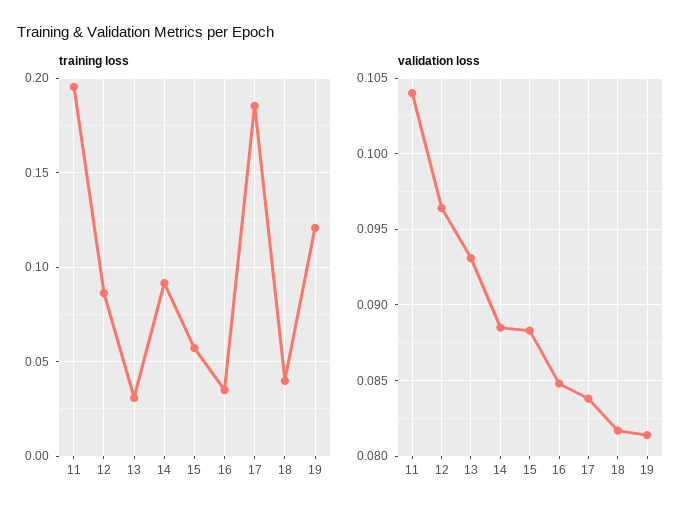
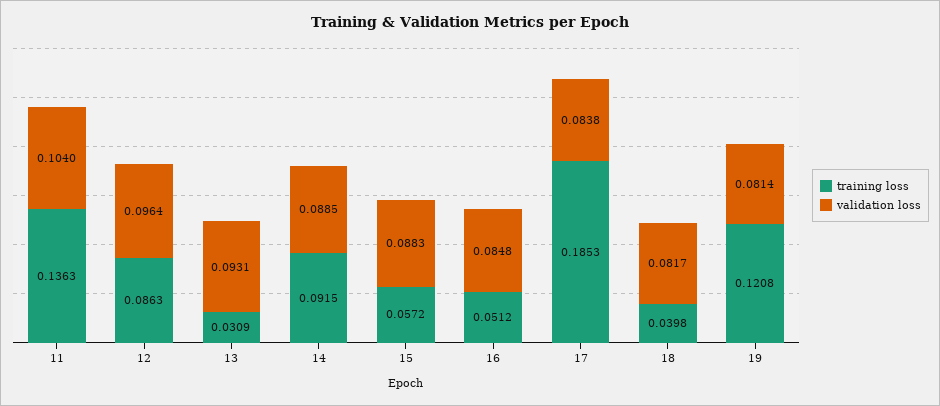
training loss, 11: 0.195 -> 0.1363
training loss, 16: 0.035 -> 0.0512

